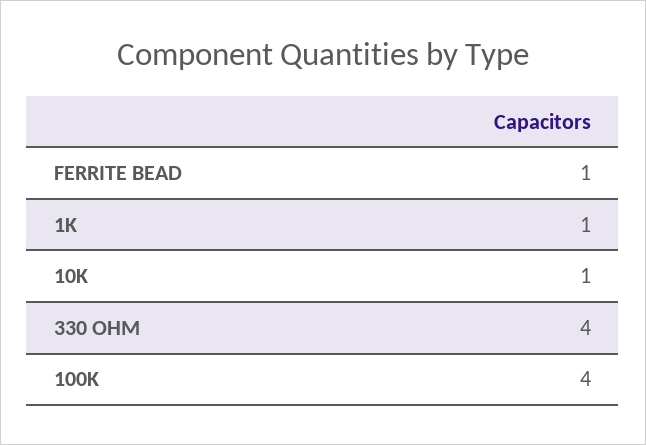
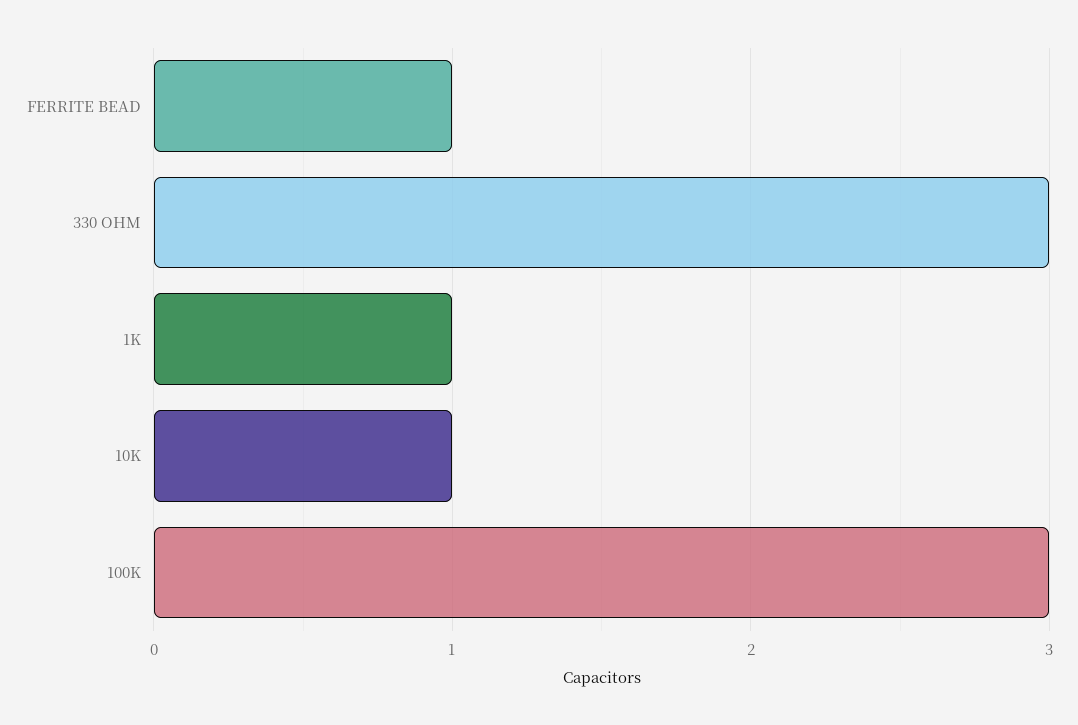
330 OHM: 4 -> 3
100K: 4 -> 3

